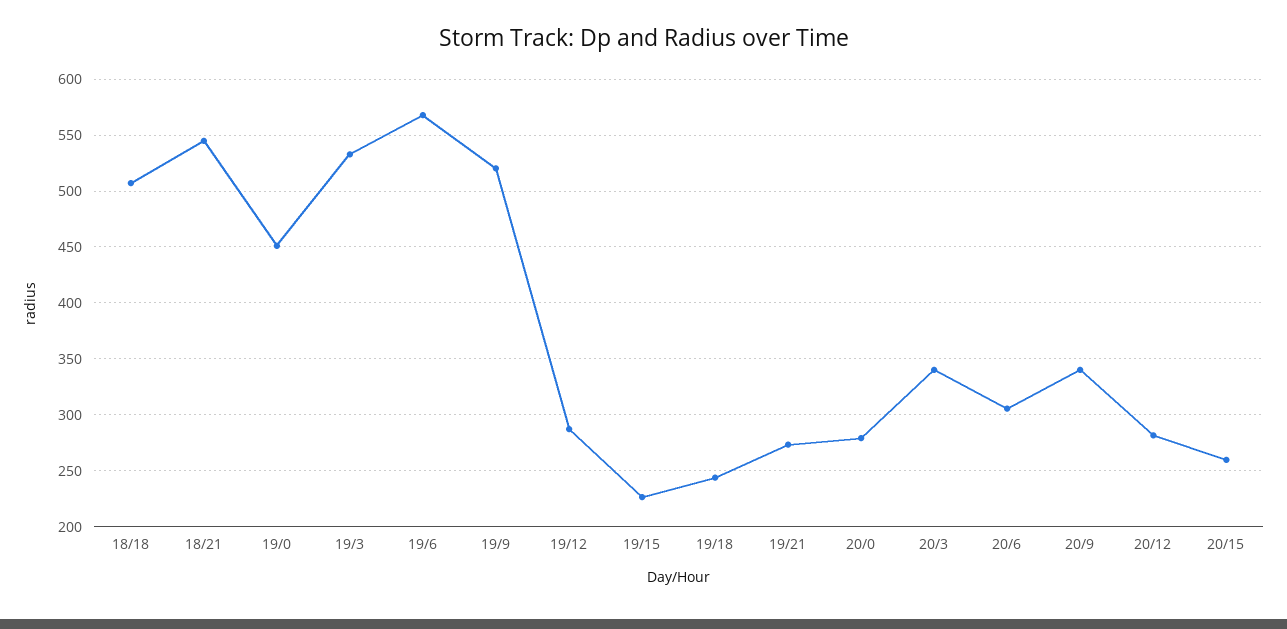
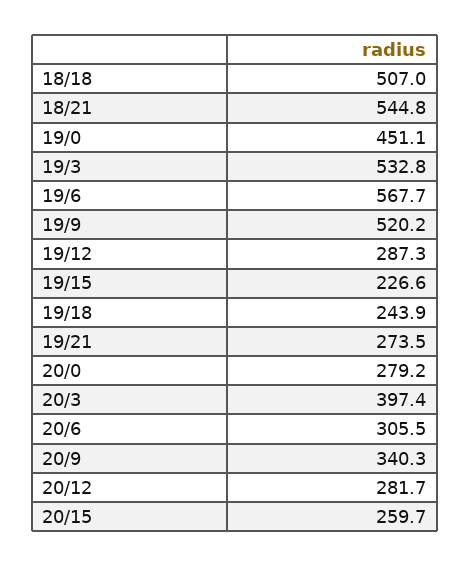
20/3: 340 -> 397.4

